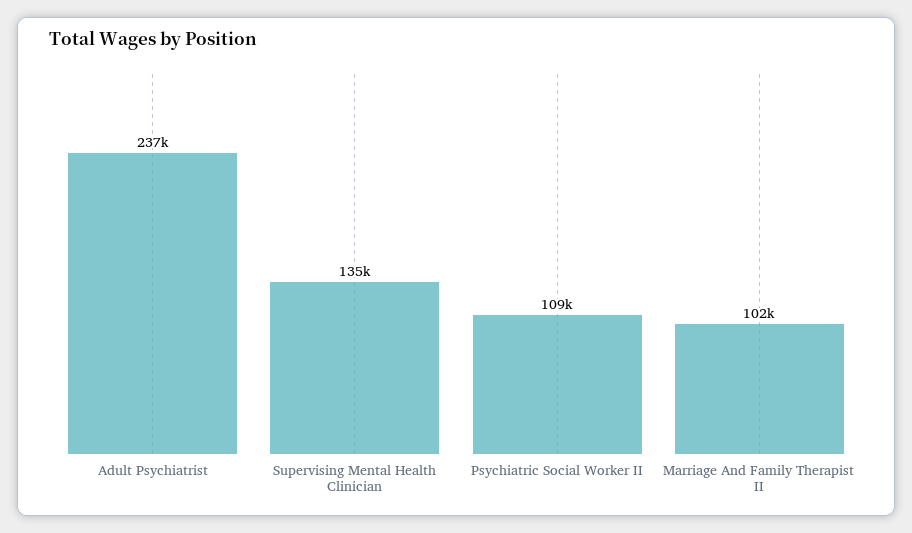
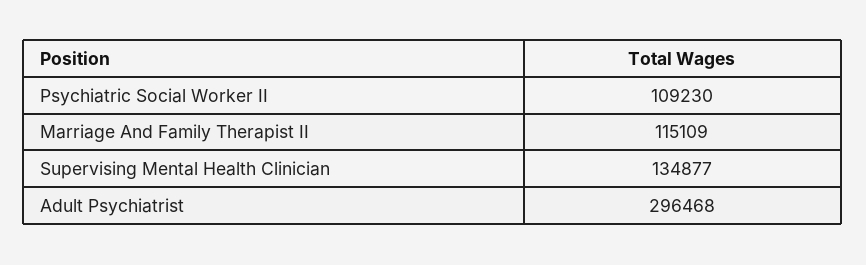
Adult Psychiatrist: 237000 -> 296468
Marriage And Family Therapist II: 102000 -> 115109

